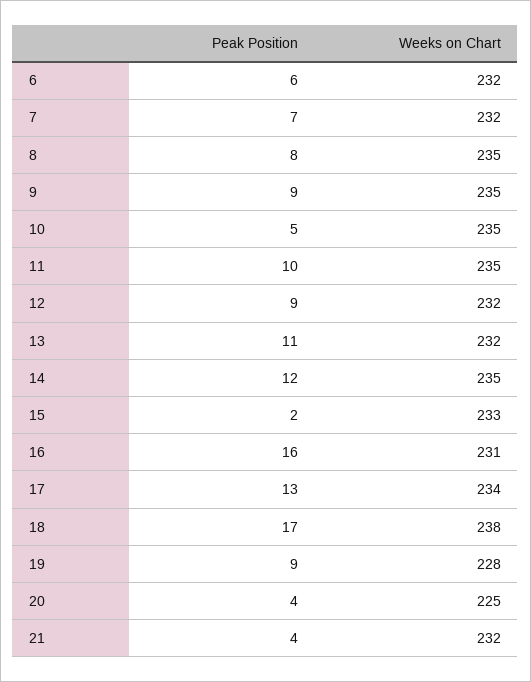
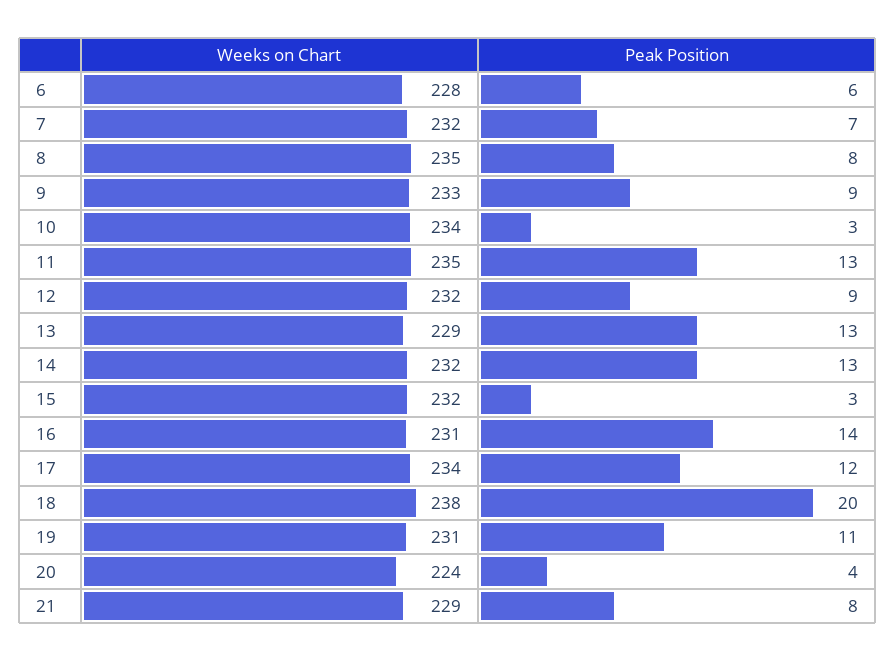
Weeks on Chart, 6: 232 -> 228
Weeks on Chart, 9: 235 -> 233
Peak Position, 10: 5 -> 3
Weeks on Chart, 10: 235 -> 234
Peak Position, 11: 10 -> 13
Peak Position, 13: 11 -> 13
Weeks on Chart, 13: 232 -> 229
Peak Position, 14: 12 -> 13
Weeks on Chart, 14: 235 -> 232
Peak Position, 15: 2 -> 3
Weeks on Chart, 15: 233 -> 232
Peak Position, 16: 16 -> 14
Peak Position, 17: 13 -> 12
Peak Position, 18: 17 -> 20
Peak Position, 19: 9 -> 11
Weeks on Chart, 19: 228 -> 231
Weeks on Chart, 20: 225 -> 224
Peak Position, 21: 4 -> 8
Weeks on Chart, 21: 232 -> 229

